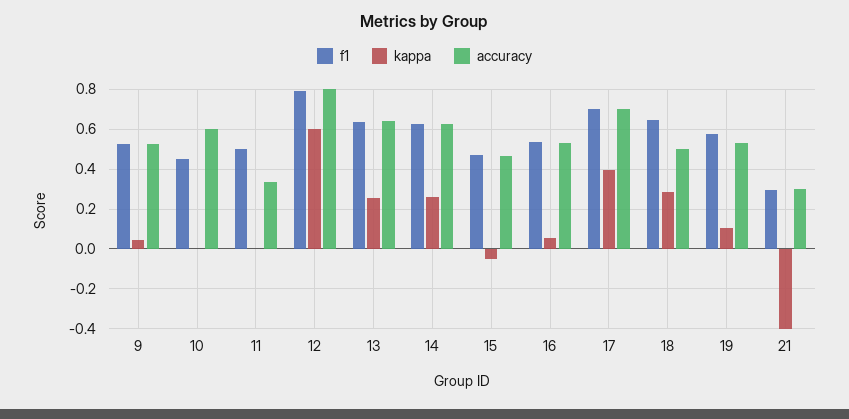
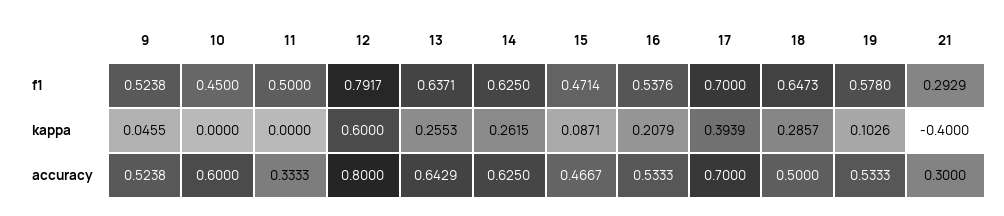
kappa, 15: -0.05 -> 0.0871
kappa, 16: 0.05 -> 0.2079

